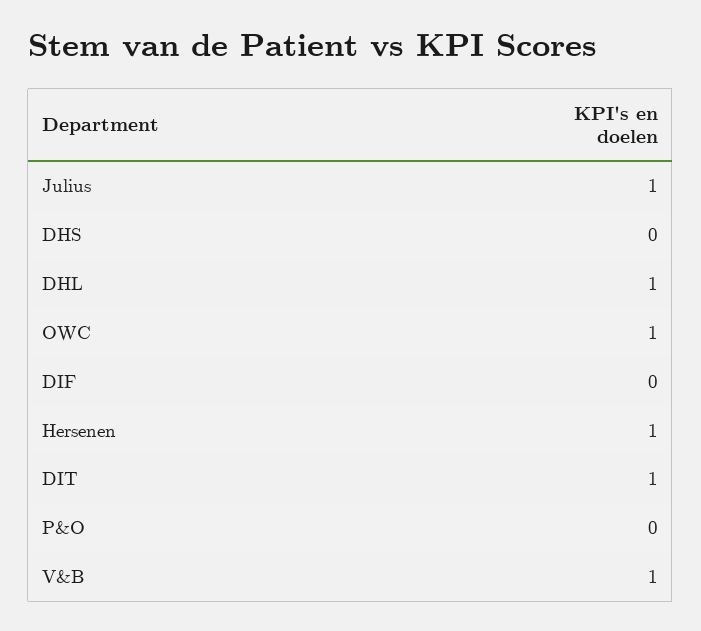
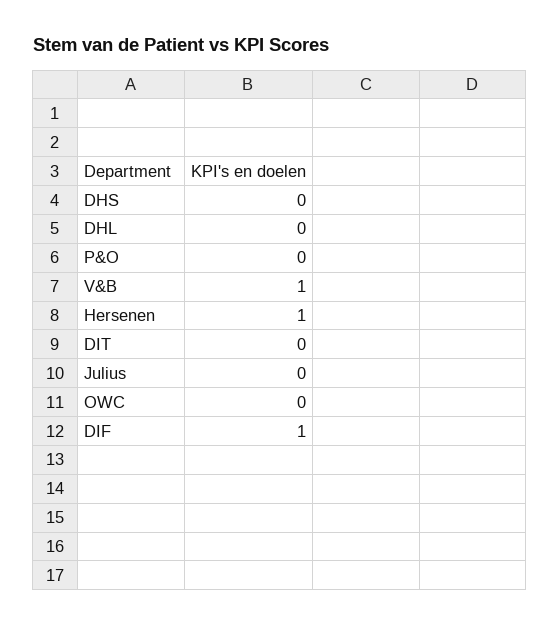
Julius: 1 -> 0
DHL: 1 -> 0
OWC: 1 -> 0
DIF: 0 -> 1
DIT: 1 -> 0

